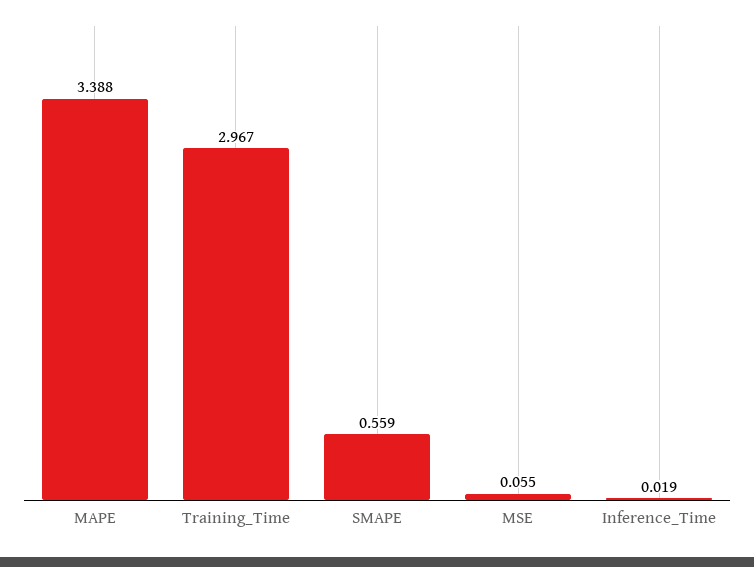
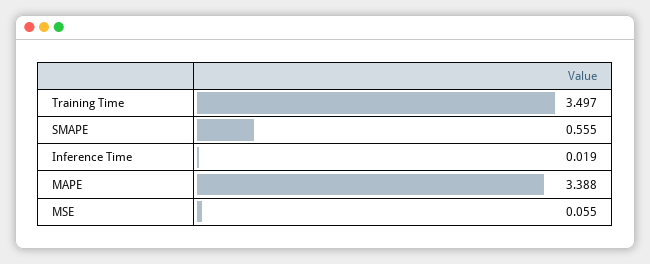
Training_Time: 2.967 -> 3.497
SMAPE: 0.559 -> 0.555

